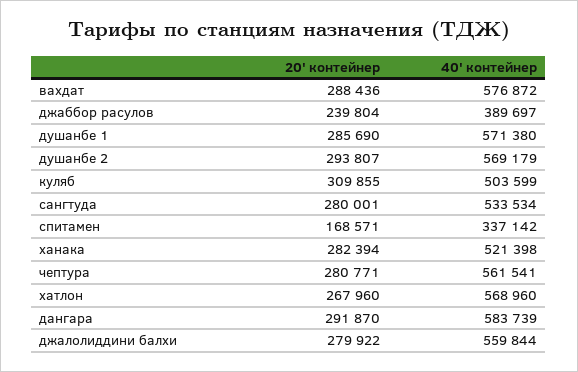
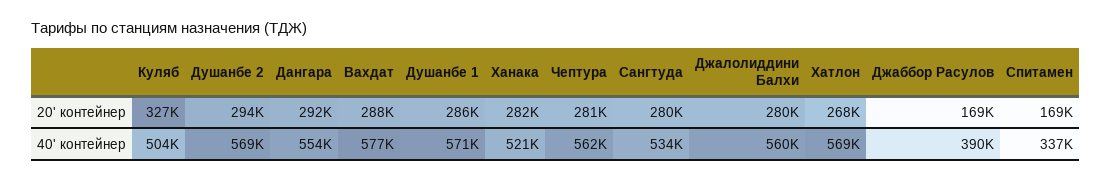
20' контейнер, джаббор расулов: 239804 -> 169000
20' контейнер, куляб: 309855 -> 327000
40' контейнер, дангара: 583739 -> 554000

